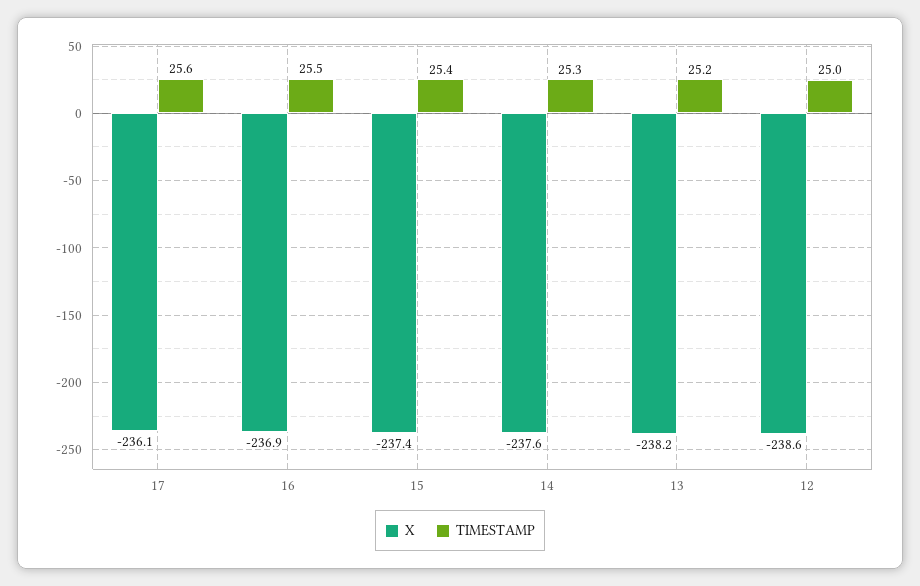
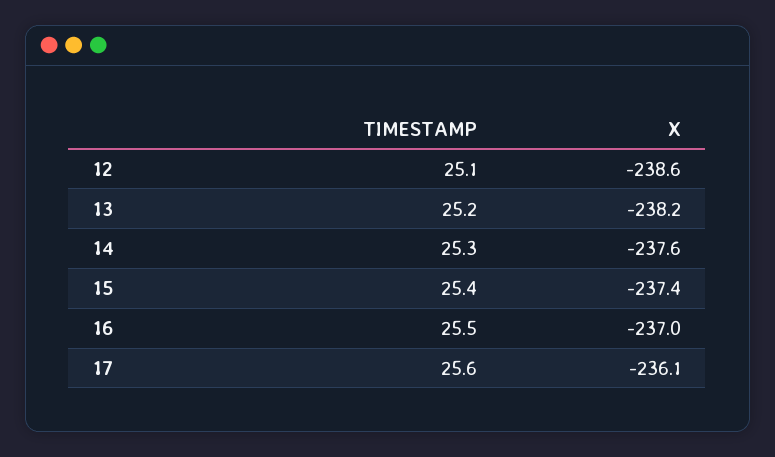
X, 16: -236.9 -> -237
TIMESTAMP, 12: 25 -> 25.1

